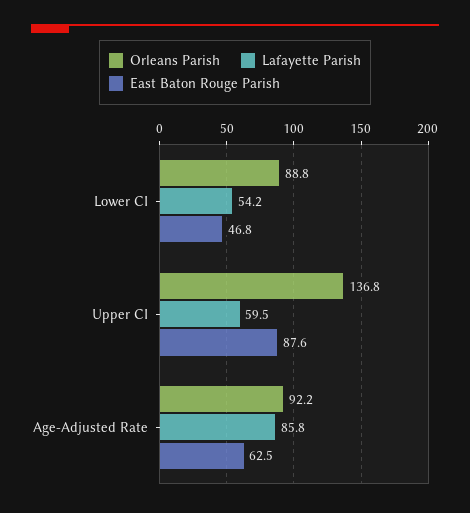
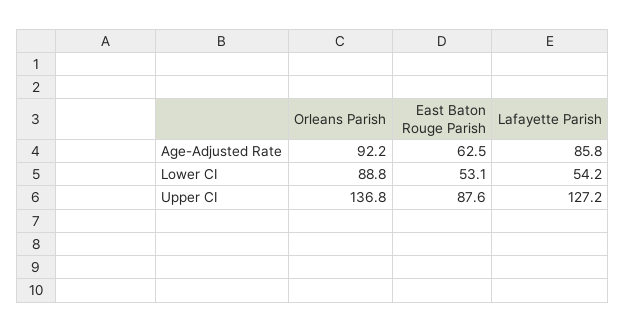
East Baton Rouge Parish, Lower CI: 46.8 -> 53.1
Lafayette Parish, Upper CI: 59.5 -> 127.2

